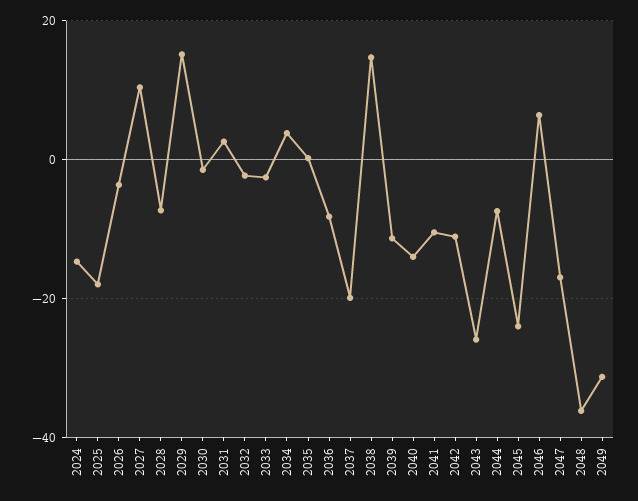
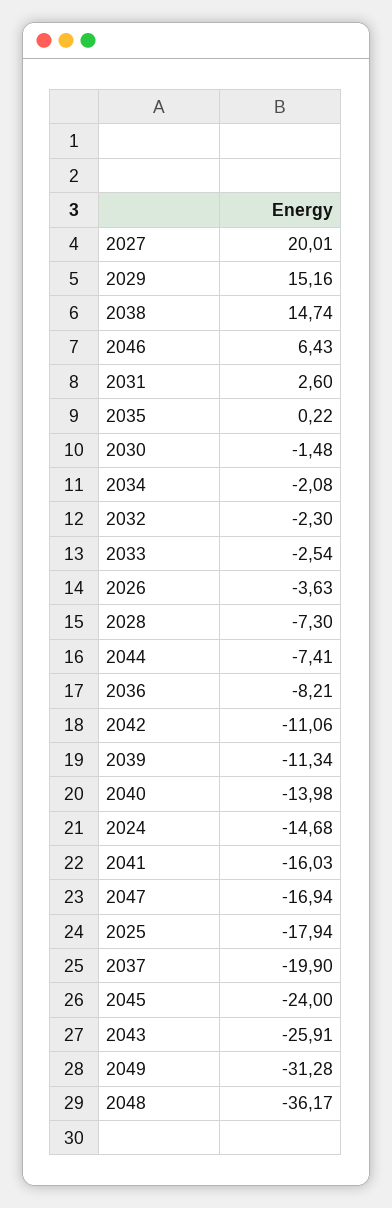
2027: 10 -> 20.01
2034: 4 -> -2.08
2041: -10 -> -16.03

